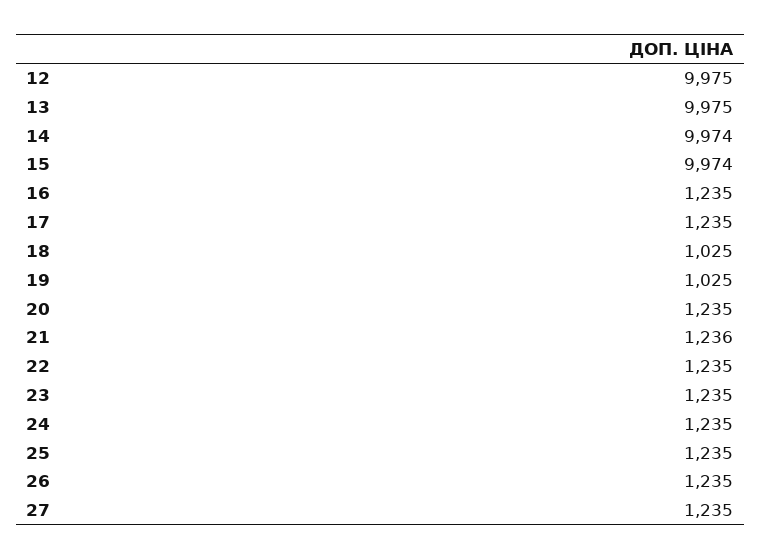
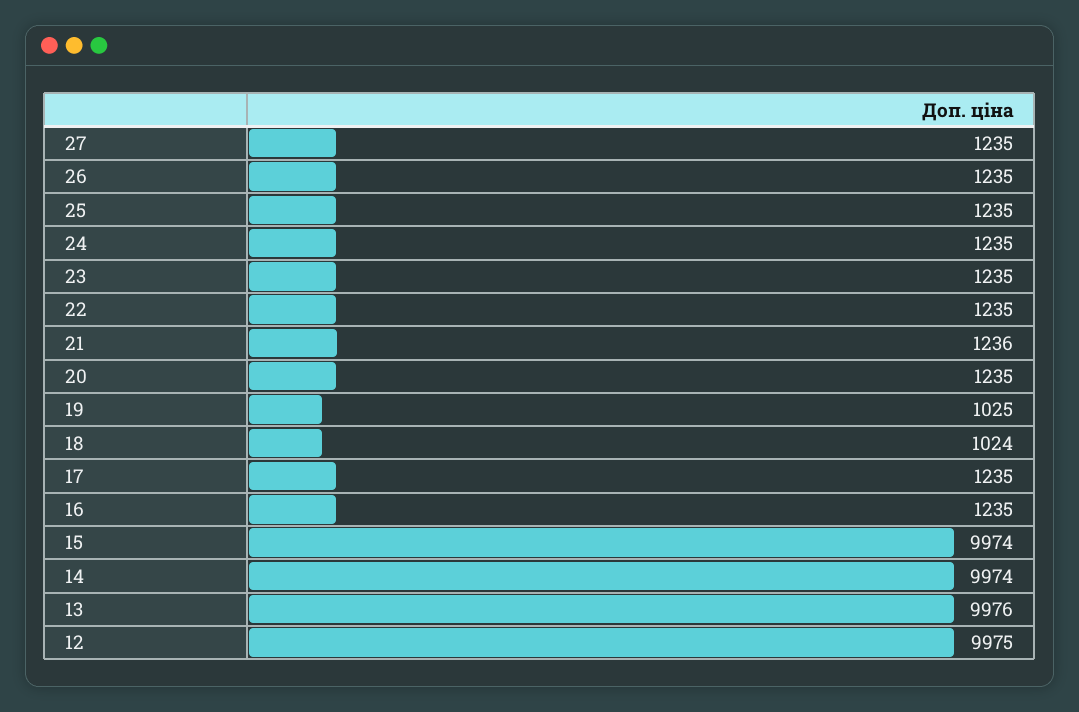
13: 9975 -> 9976
18: 1025 -> 1024

